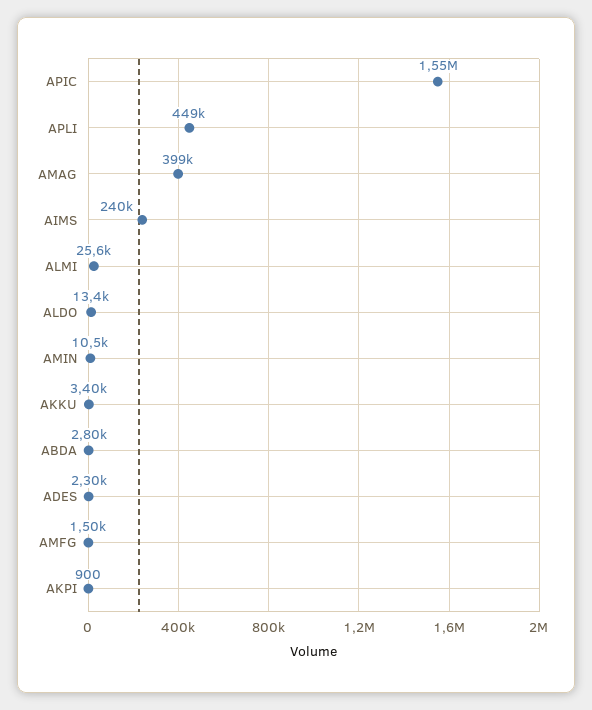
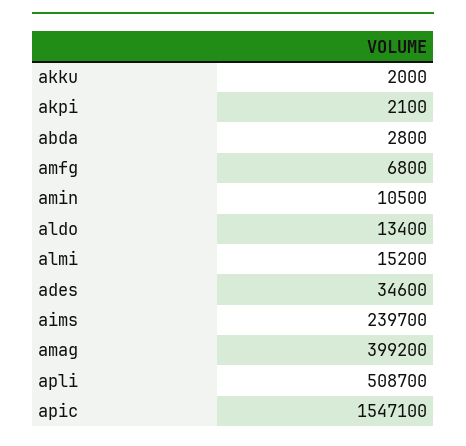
APLI: 449000 -> 508700
ALMI: 25600 -> 15200
AKKU: 3400 -> 2000
ADES: 2300 -> 34600
AMFG: 1500 -> 6800
AKPI: 900 -> 2100

